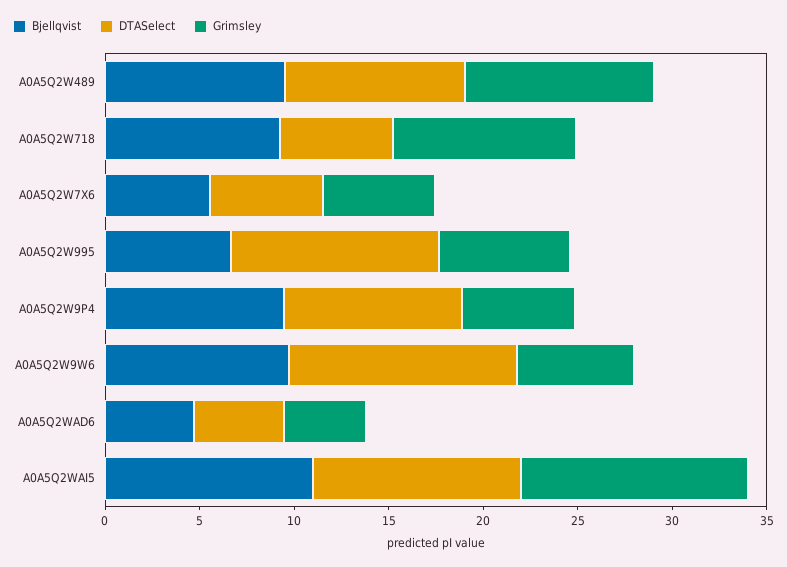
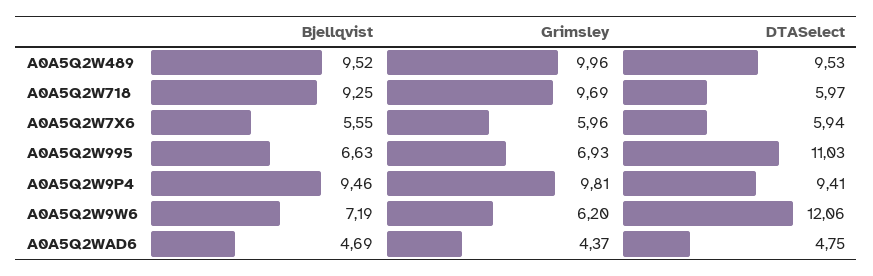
Grimsley, A0A5Q2W9P4: 6 -> 9.81
Bjellqvist, A0A5Q2W9W6: 10 -> 7.19
Bjellqvist, A0A5Q2WAI5: 11 -> none
DTASelect, A0A5Q2WAI5: 11 -> none
Grimsley, A0A5Q2WAI5: 12 -> none

